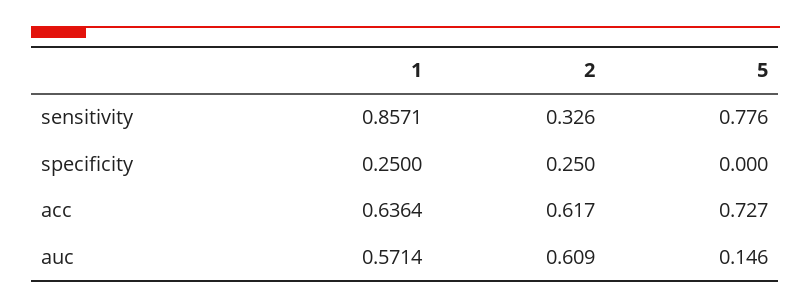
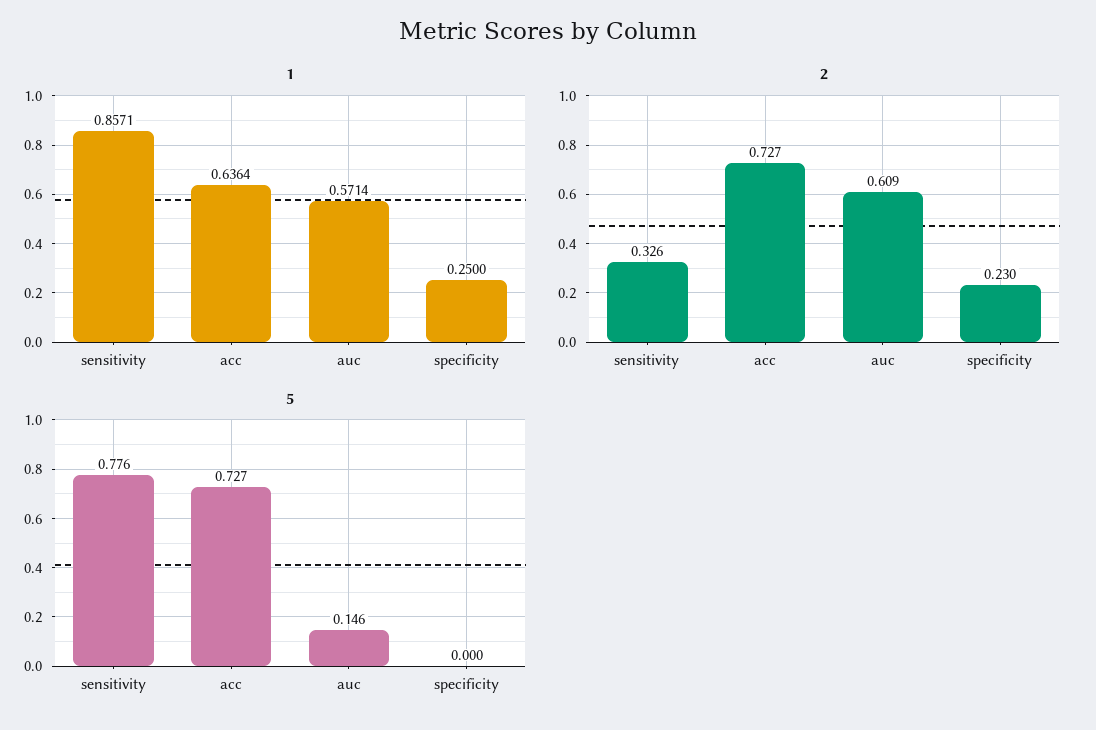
2, specificity: 0.25 -> 0.23
2, acc: 0.617 -> 0.727

